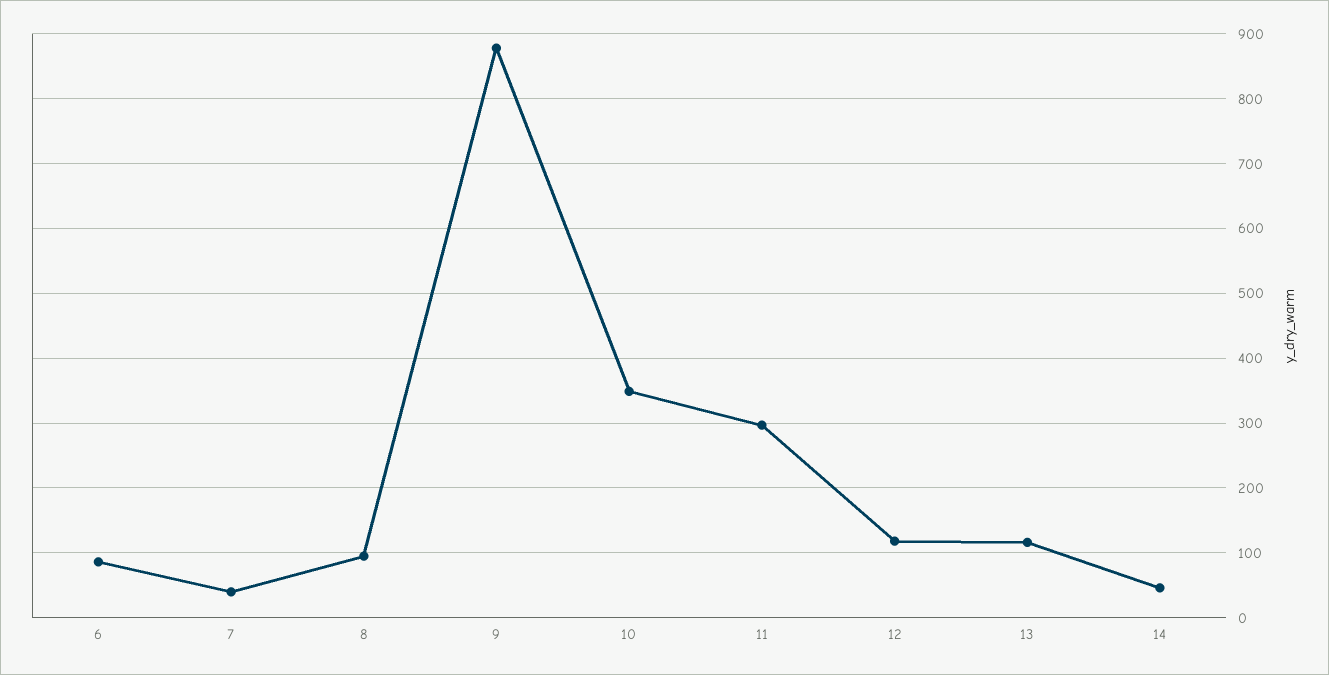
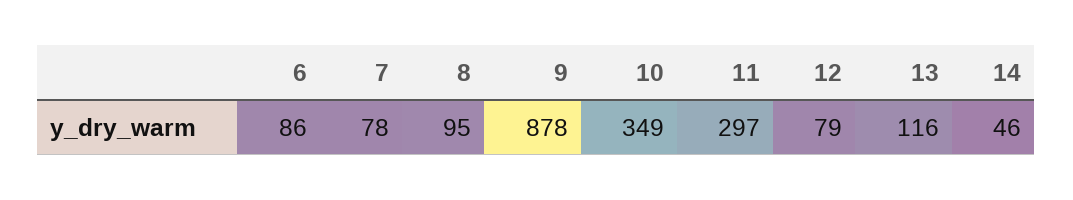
7: 40 -> 78
12: 120 -> 79

